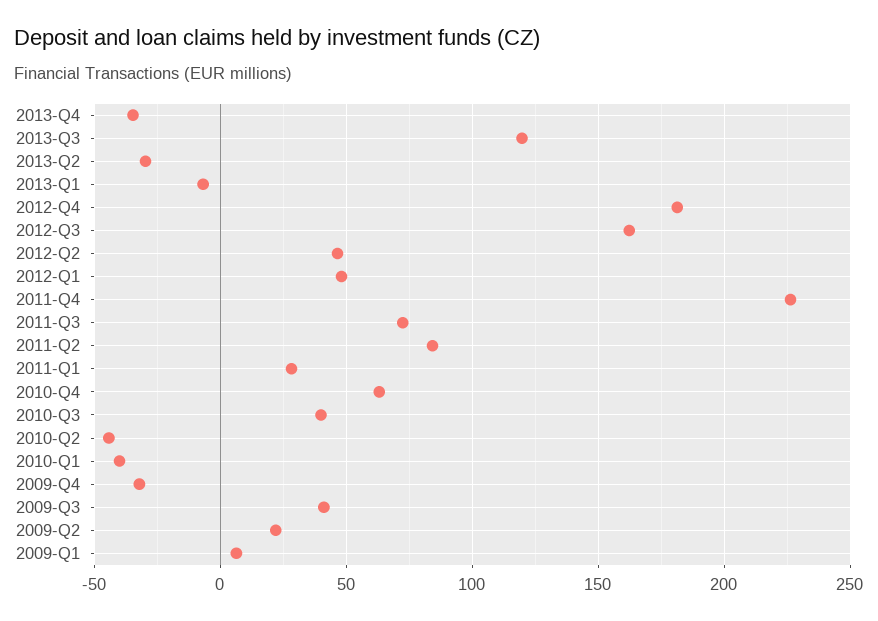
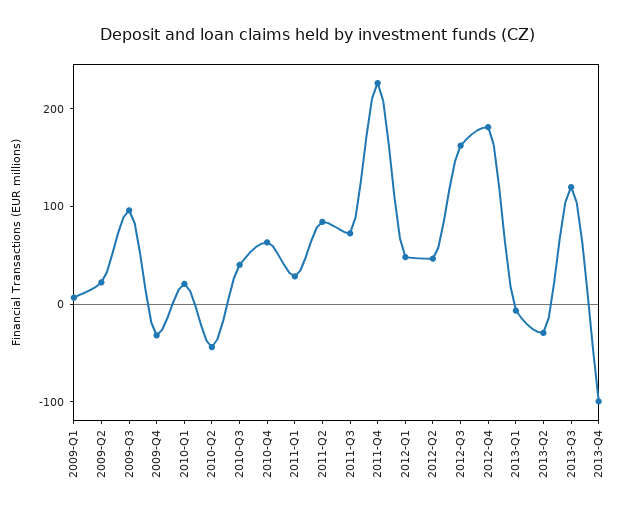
2013-Q4: -35 -> -100
2010-Q1: -40 -> 20
2009-Q3: 40 -> 100

